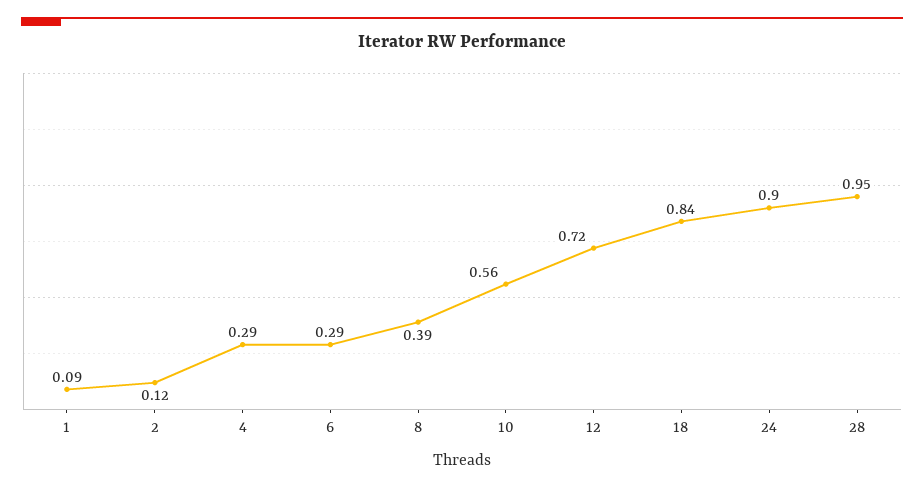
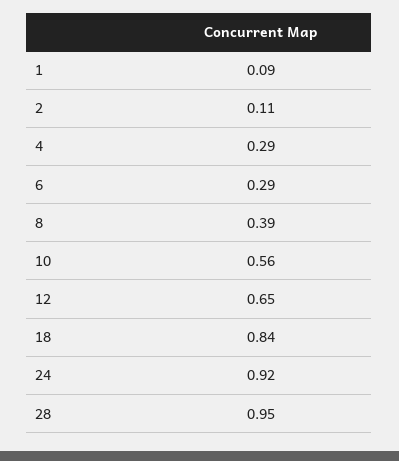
2: 0.12 -> 0.11
12: 0.72 -> 0.65
24: 0.9 -> 0.92

